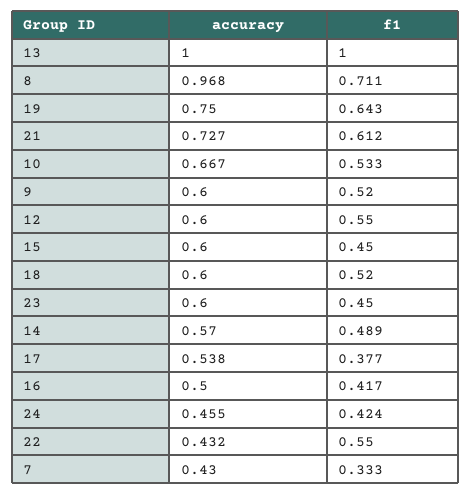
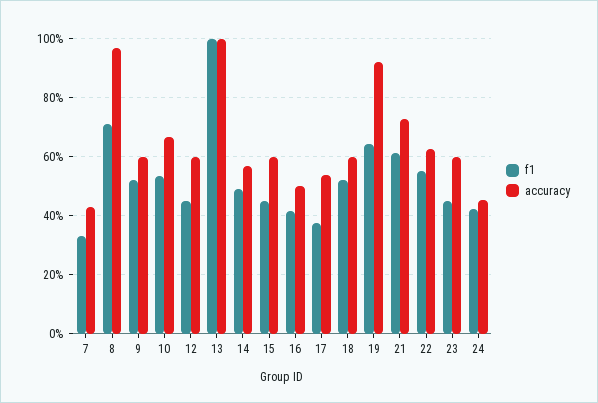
accuracy, 19: 0.75 -> 0.925
f1, 12: 0.55 -> 0.45
accuracy, 22: 0.432 -> 0.625

